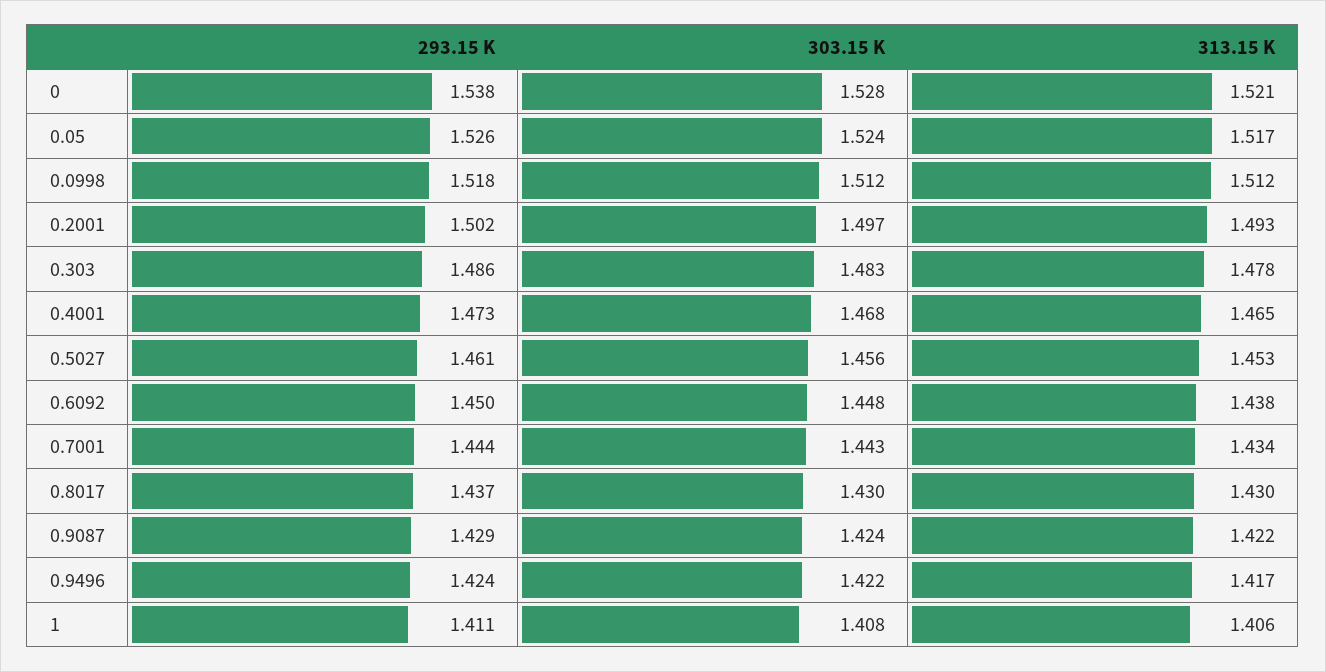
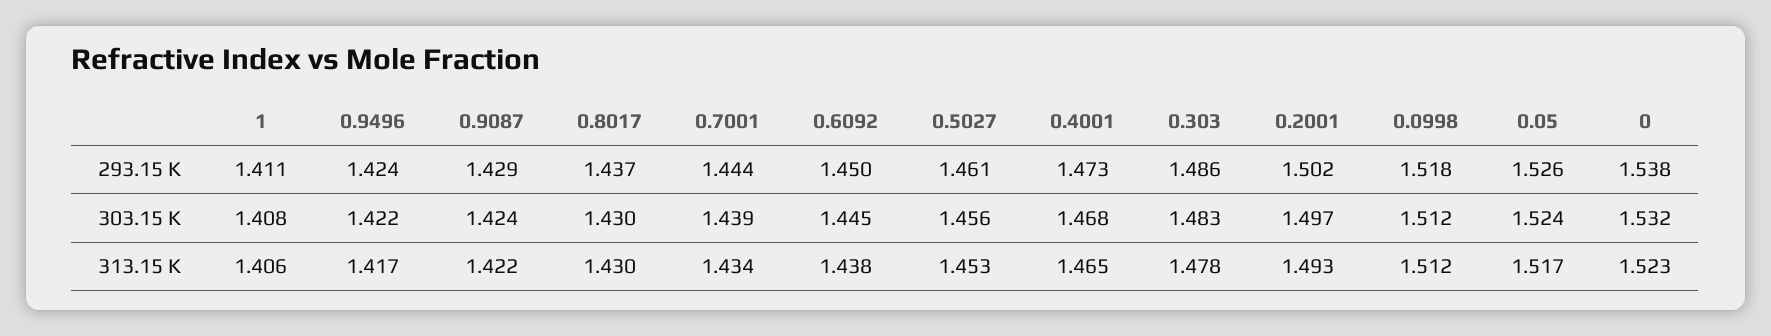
303.15 K, 0: 1.528 -> 1.532
313.15 K, 0: 1.521 -> 1.523
303.15 K, 0.6092: 1.448 -> 1.445
303.15 K, 0.7001: 1.443 -> 1.439

